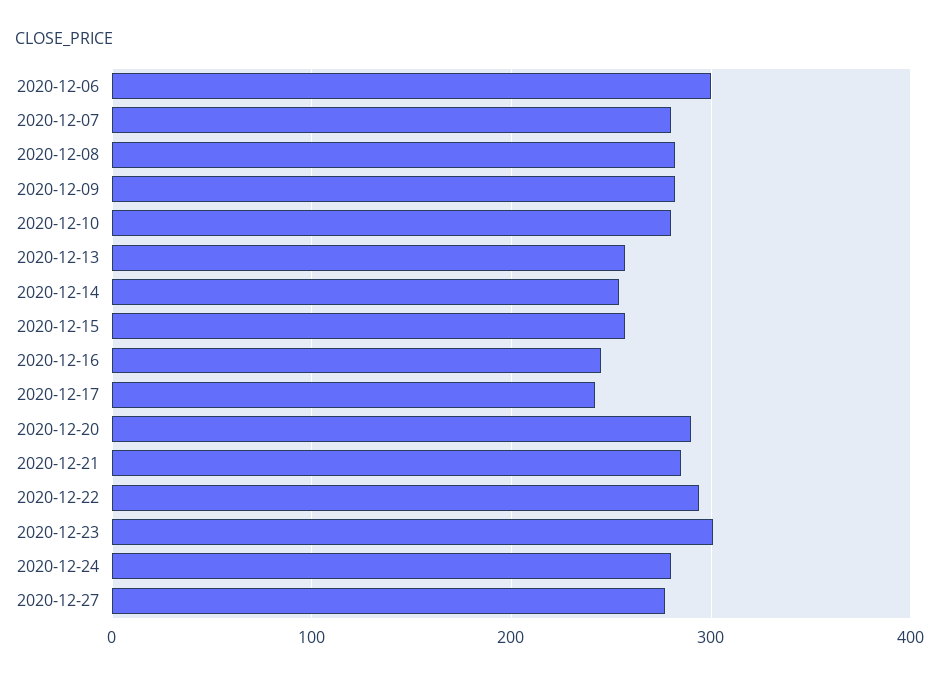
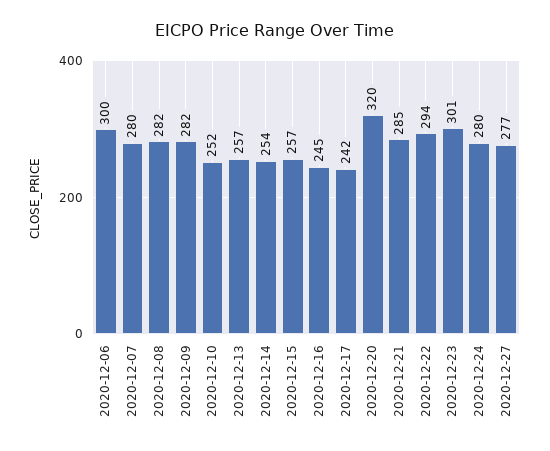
2020-12-10: 280 -> 252
2020-12-20: 290 -> 320

